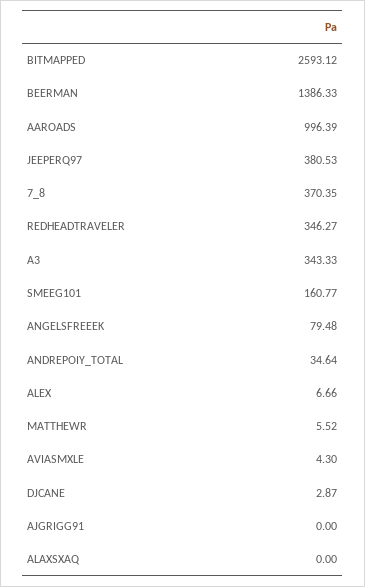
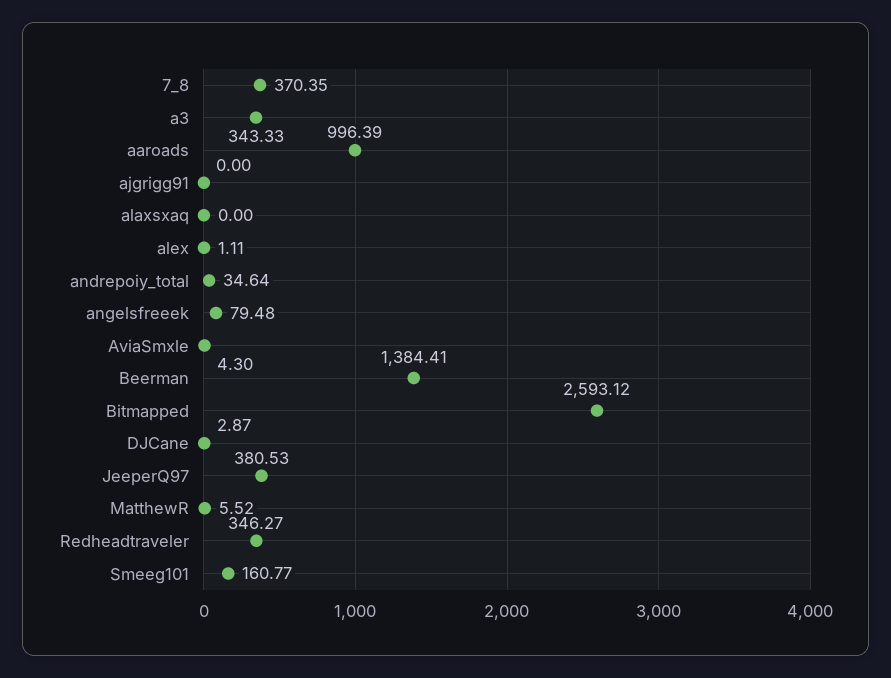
BEERMAN: 1386.33 -> 1384.41
ALEX: 6.66 -> 1.11

